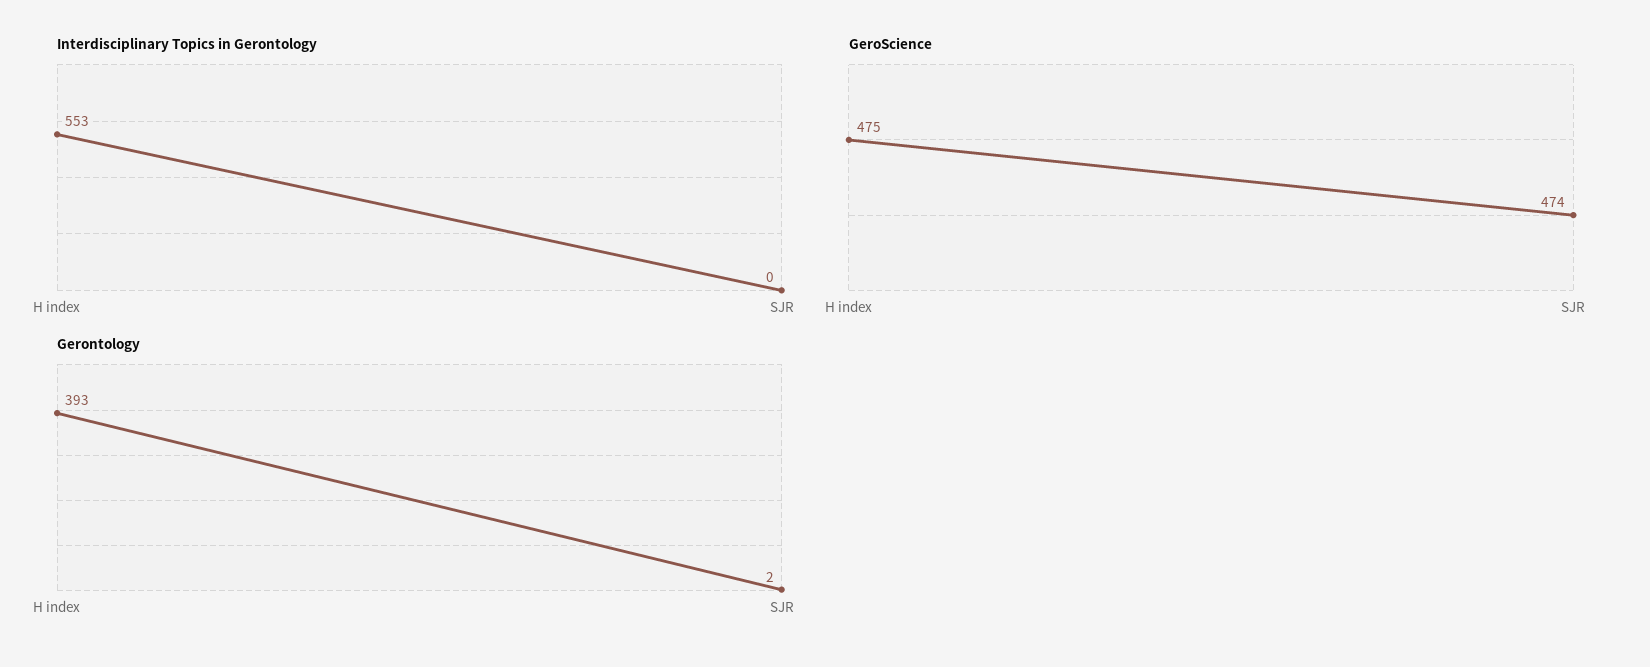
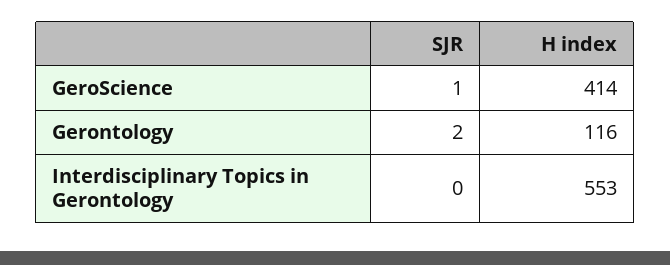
GeroScience, H index: 475 -> 414
GeroScience, SJR: 474 -> 1
Gerontology, H index: 393 -> 116

